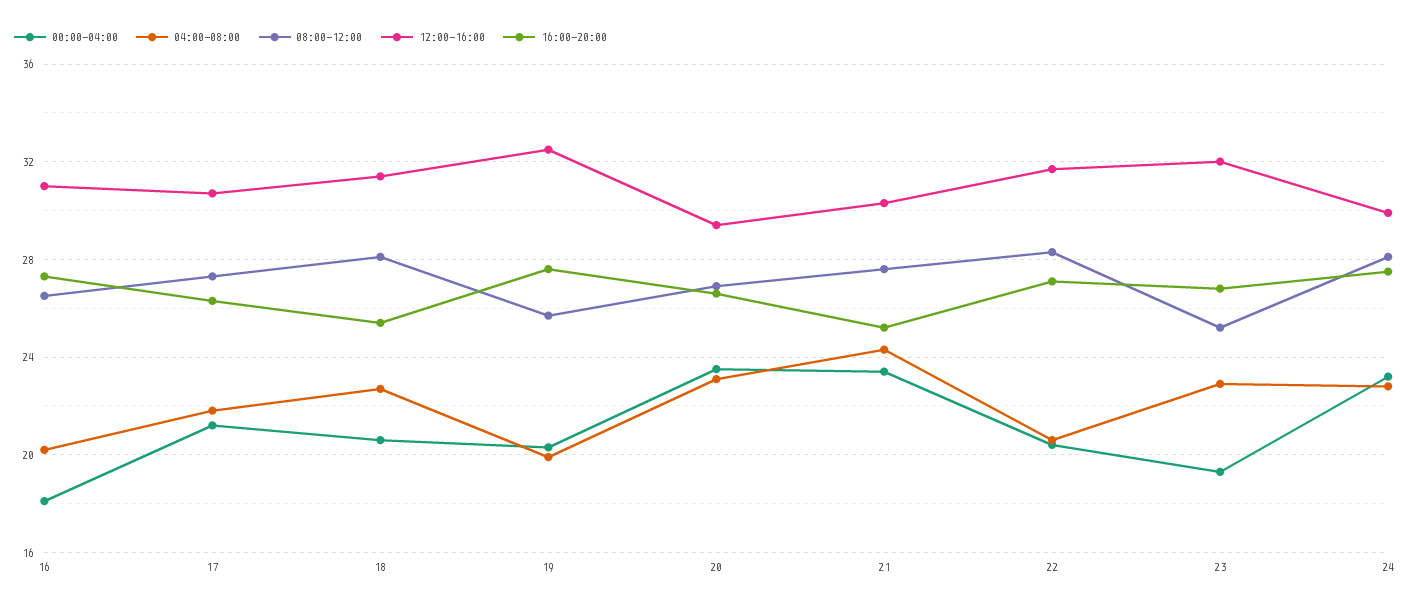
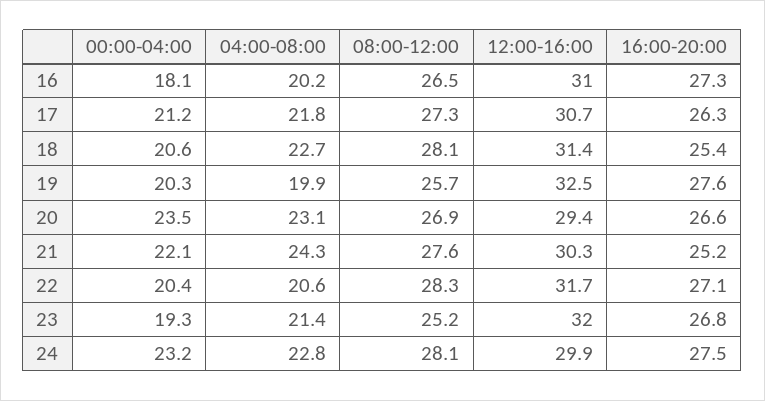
00:00-04:00, 21: 23.5 -> 22.1
04:00-08:00, 23: 23 -> 21.4

